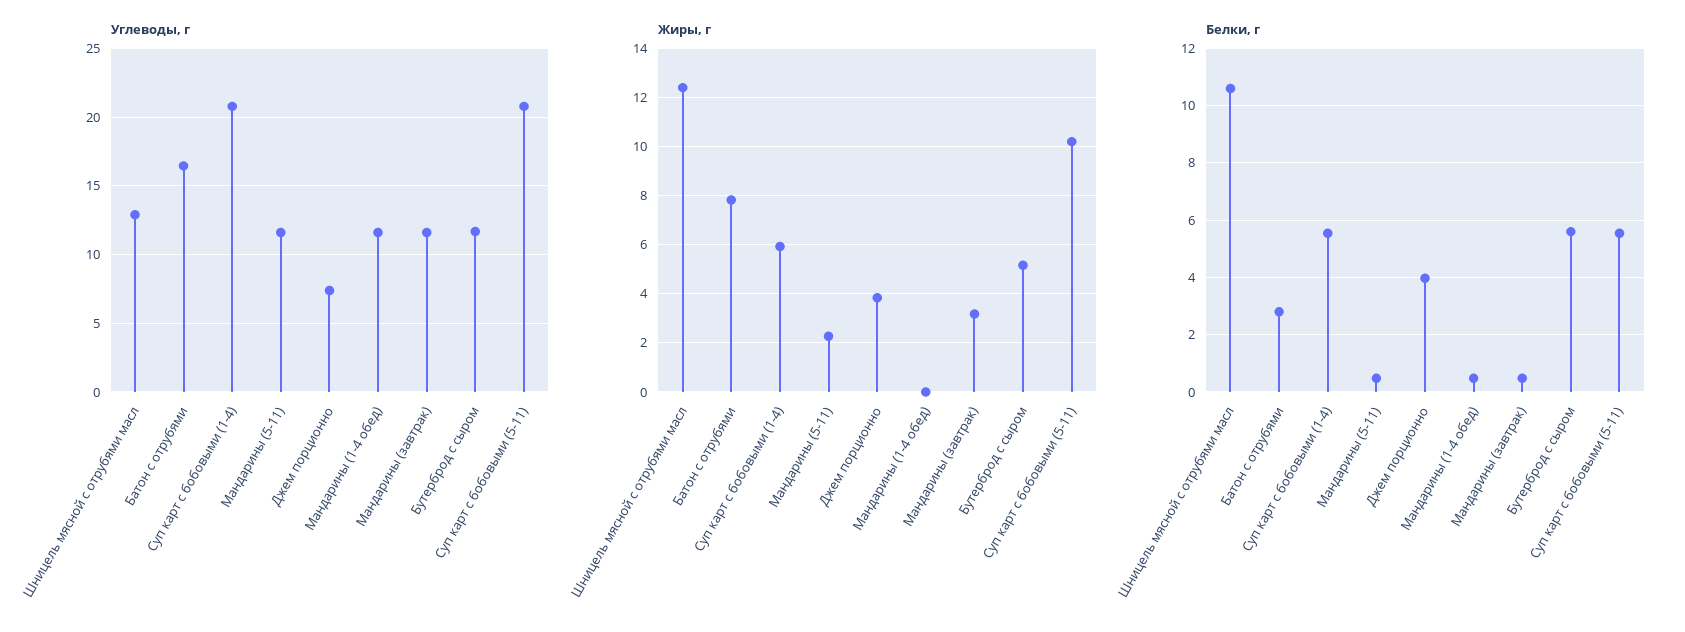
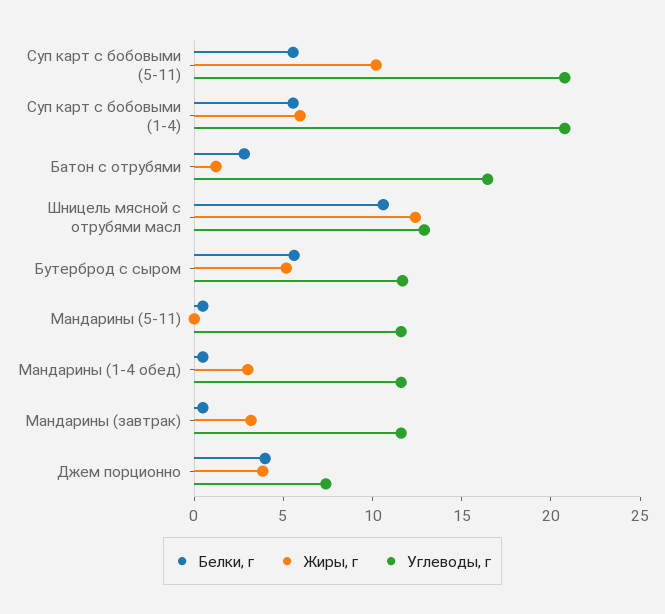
Жиры, г, Батон с отрубями: 7.75 -> 1
Жиры, г, Мандарины (5-11): 2.25 -> 0
Жиры, г, Мандарины (1-4 обед): 0 -> 3

